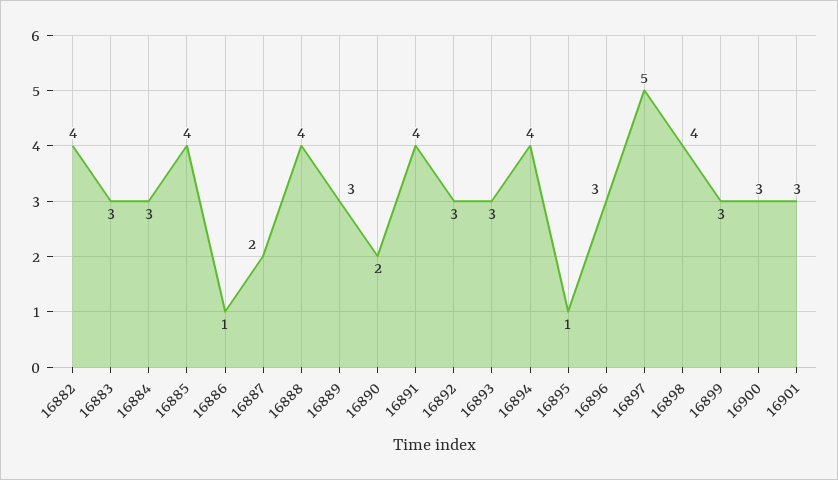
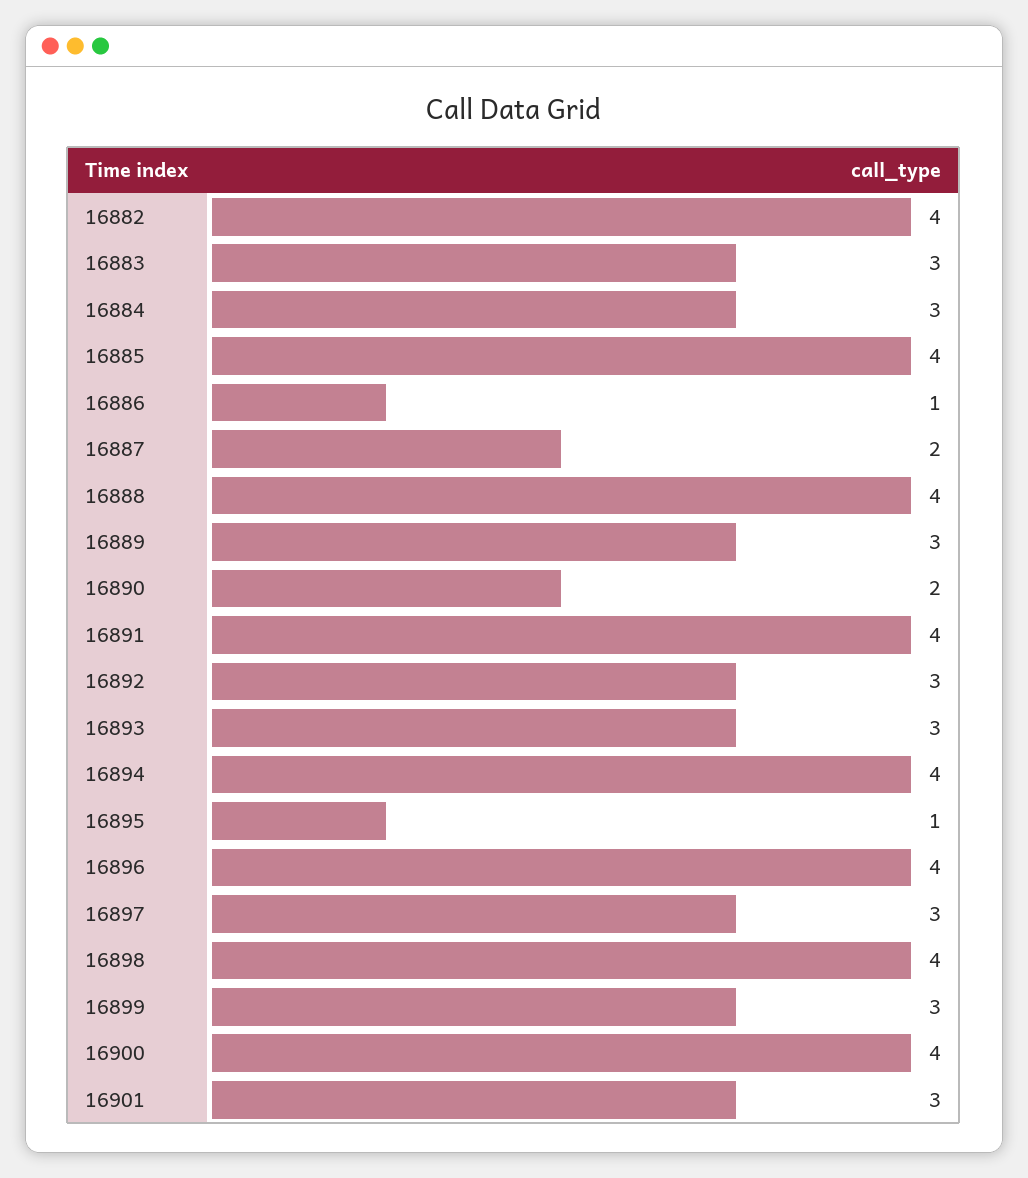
16896: 3 -> 4
16897: 5 -> 3
16900: 3 -> 4

